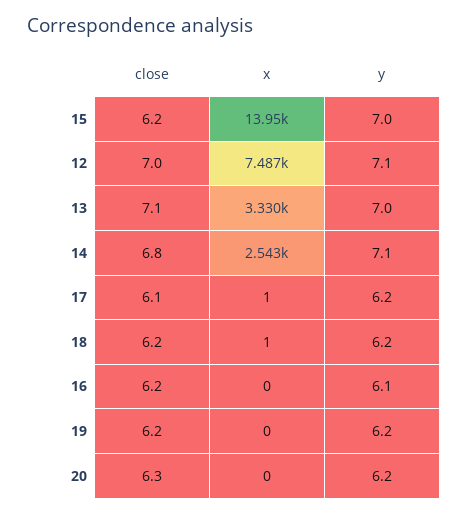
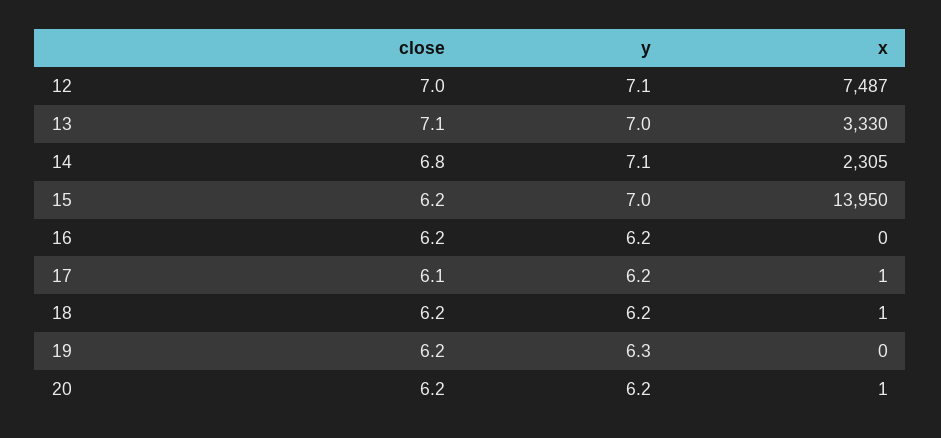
x, 14: 2543 -> 2305
y, 16: 6.1 -> 6.2
y, 19: 6.2 -> 6.3
close, 20: 6.3 -> 6.2
x, 20: 0 -> 1

